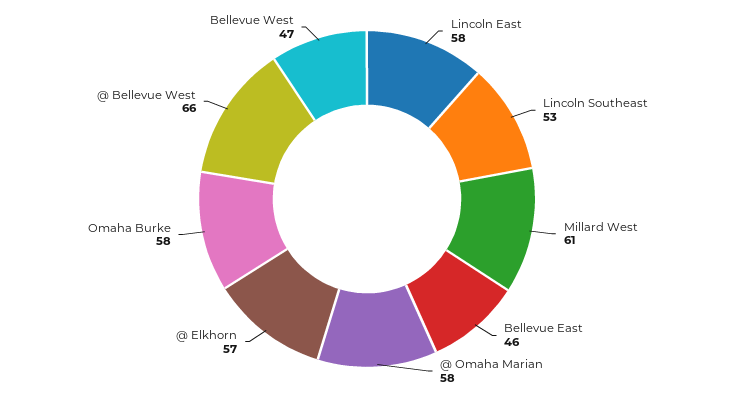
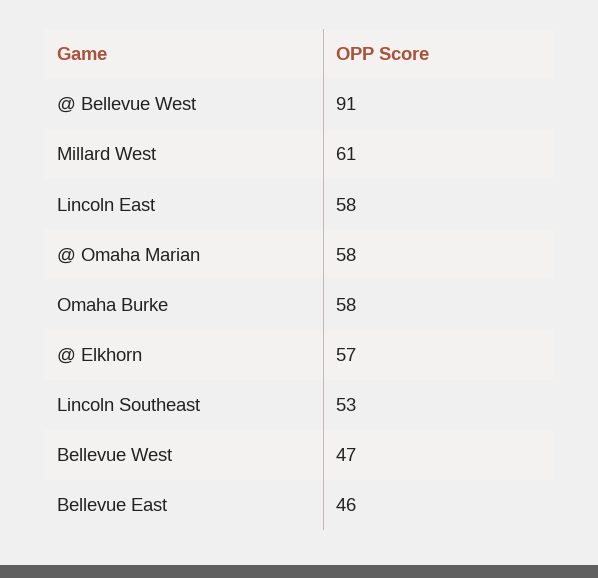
@ Bellevue West: 66 -> 91

